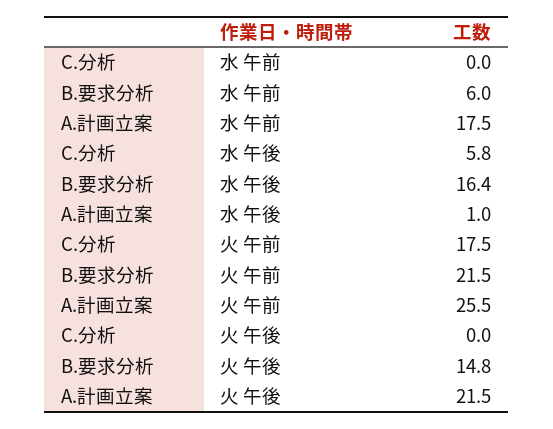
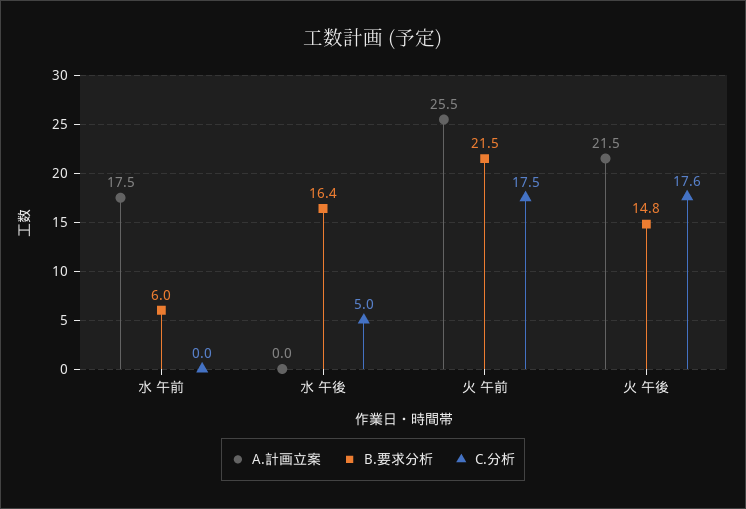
C.分析, 水 午後: 5.8 -> 5
A.計画立案, 水 午後: 1 -> 0
C.分析, 火 午後: 0 -> 17.6

